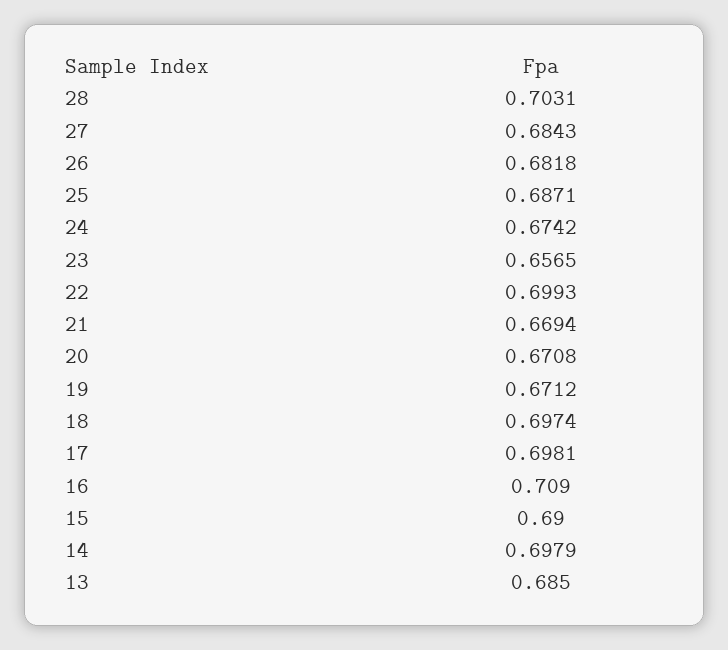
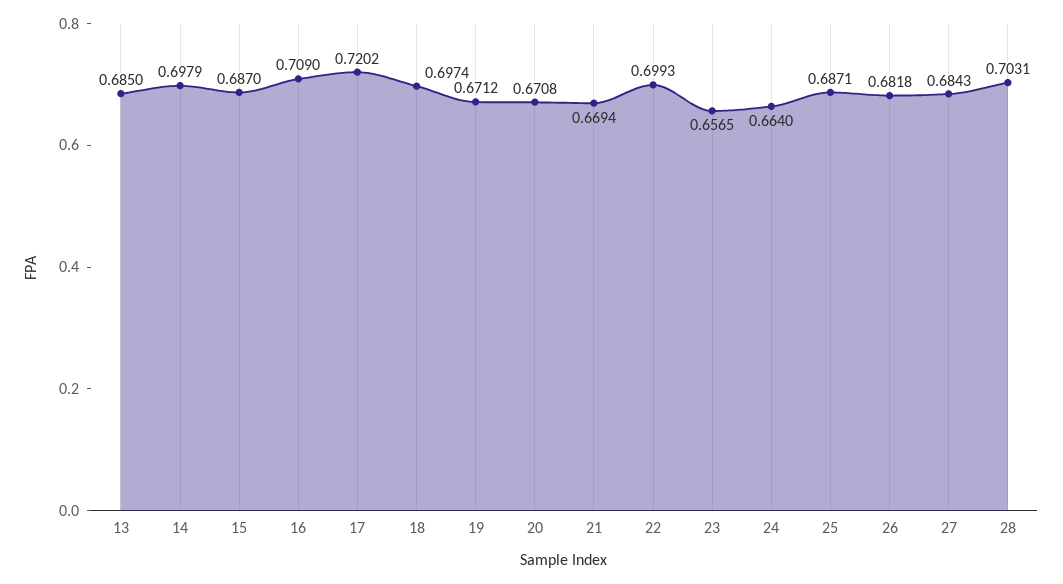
24: 0.6742 -> 0.664
17: 0.6981 -> 0.7202
15: 0.69 -> 0.687

